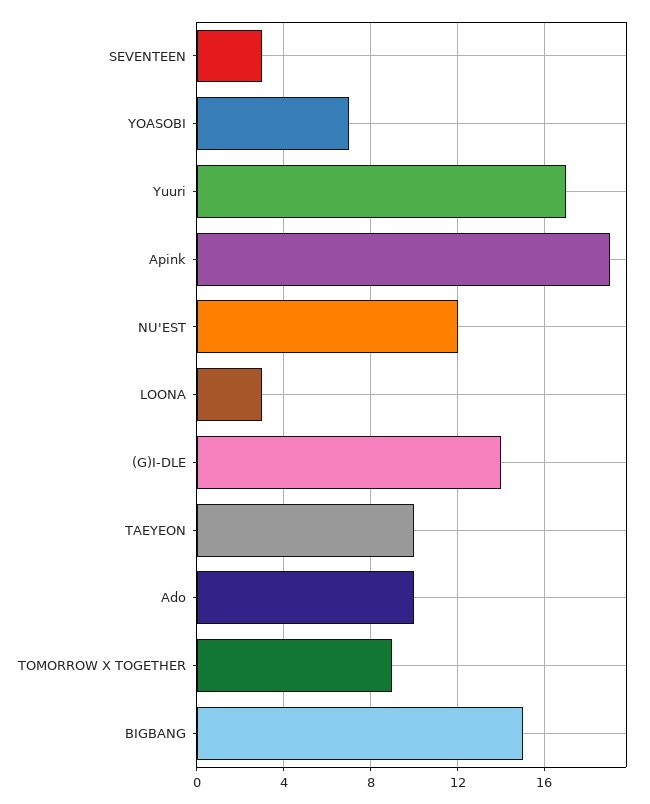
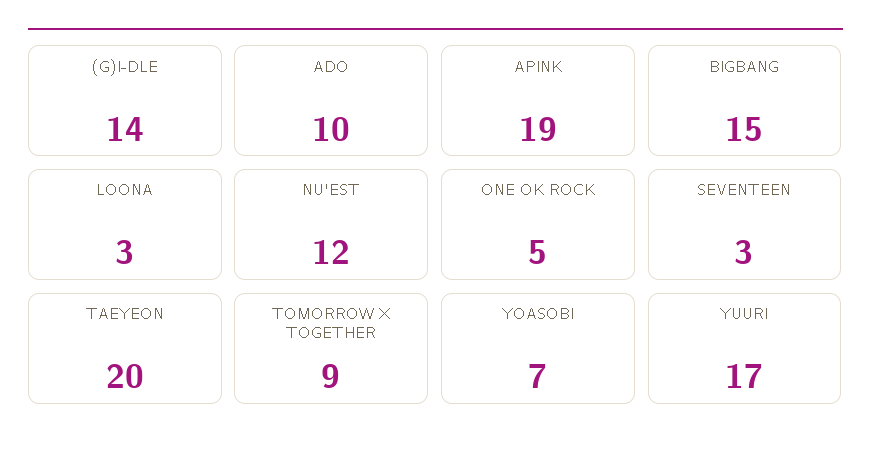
TAEYEON: 10 -> 20
ONE OK ROCK: none -> 5

